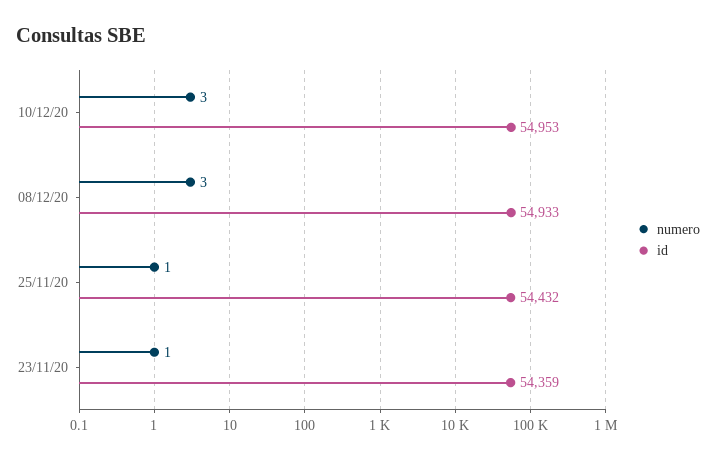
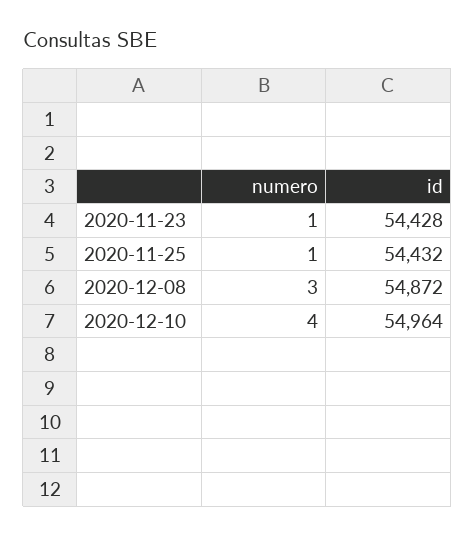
numero, 10/12/20: 3 -> 4
id, 10/12/20: 54953 -> 54964
id, 08/12/20: 54933 -> 54872
id, 23/11/20: 54359 -> 54428

